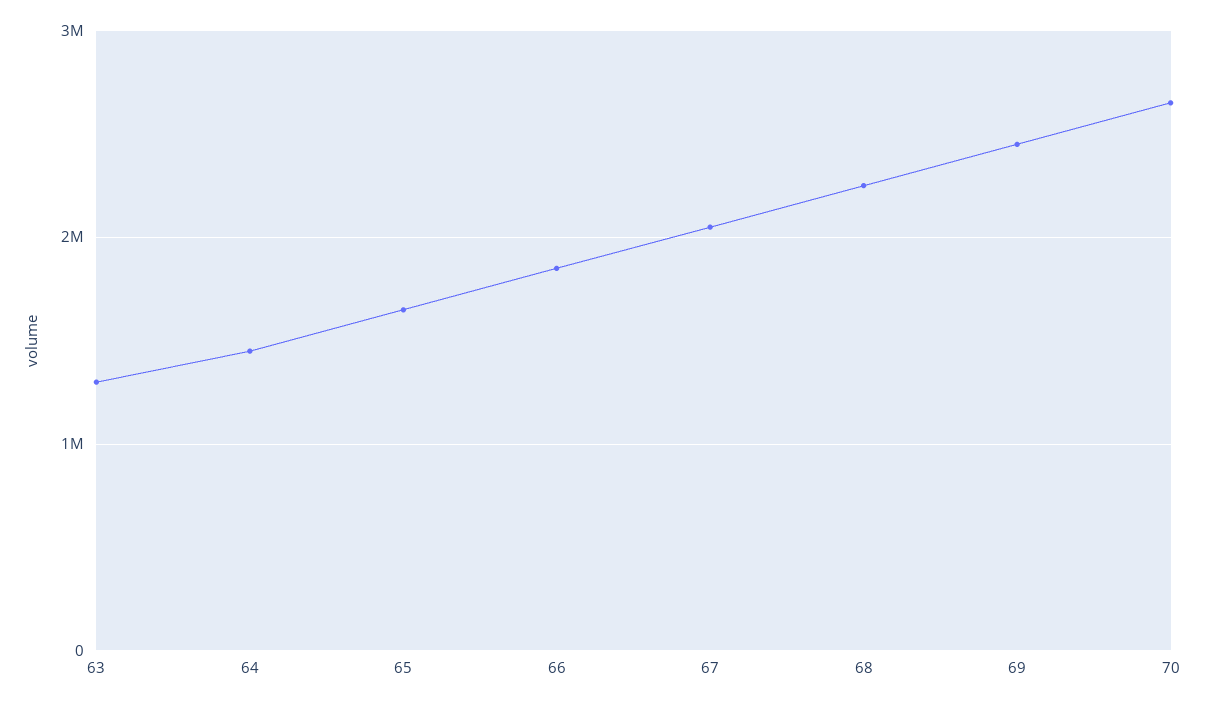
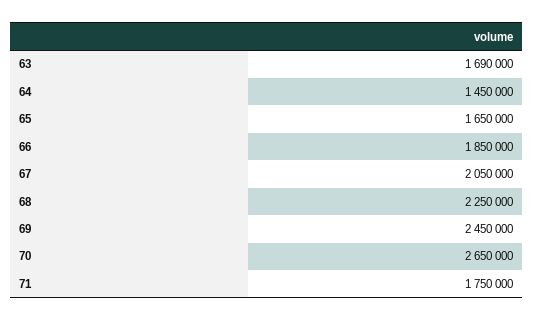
63: 1300000 -> 1690000
71: none -> 1750000

